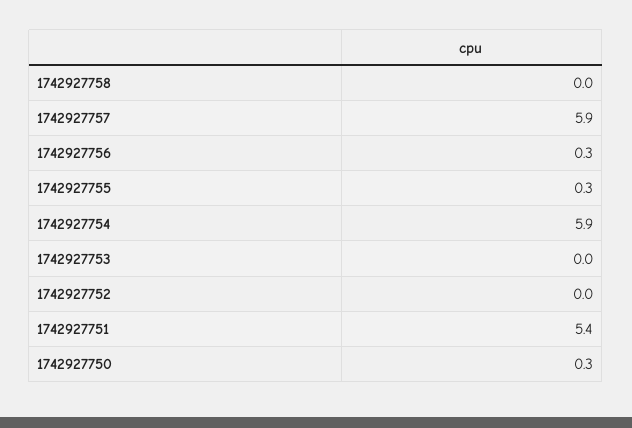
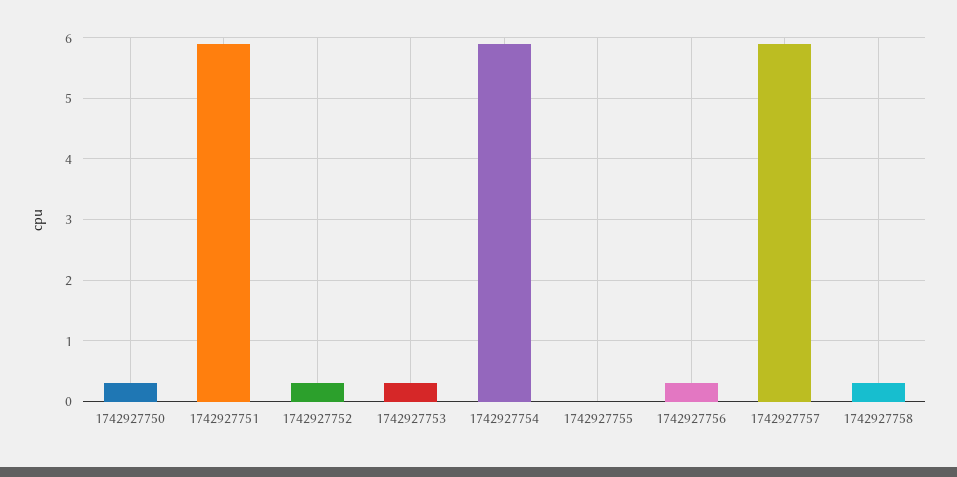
1742927758: 0 -> 0.3
1742927755: 0.3 -> 0
1742927753: 0 -> 0.3
1742927752: 0 -> 0.3
1742927751: 5.4 -> 5.9

